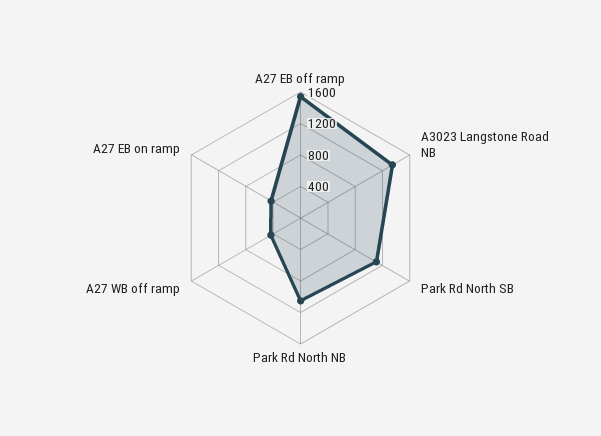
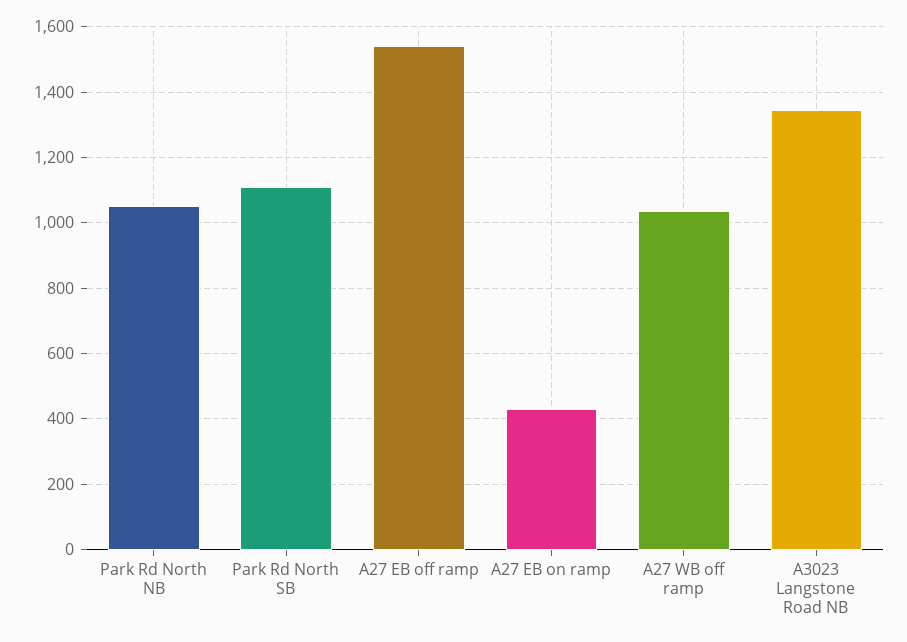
A27 WB off ramp: 400 -> 1040

